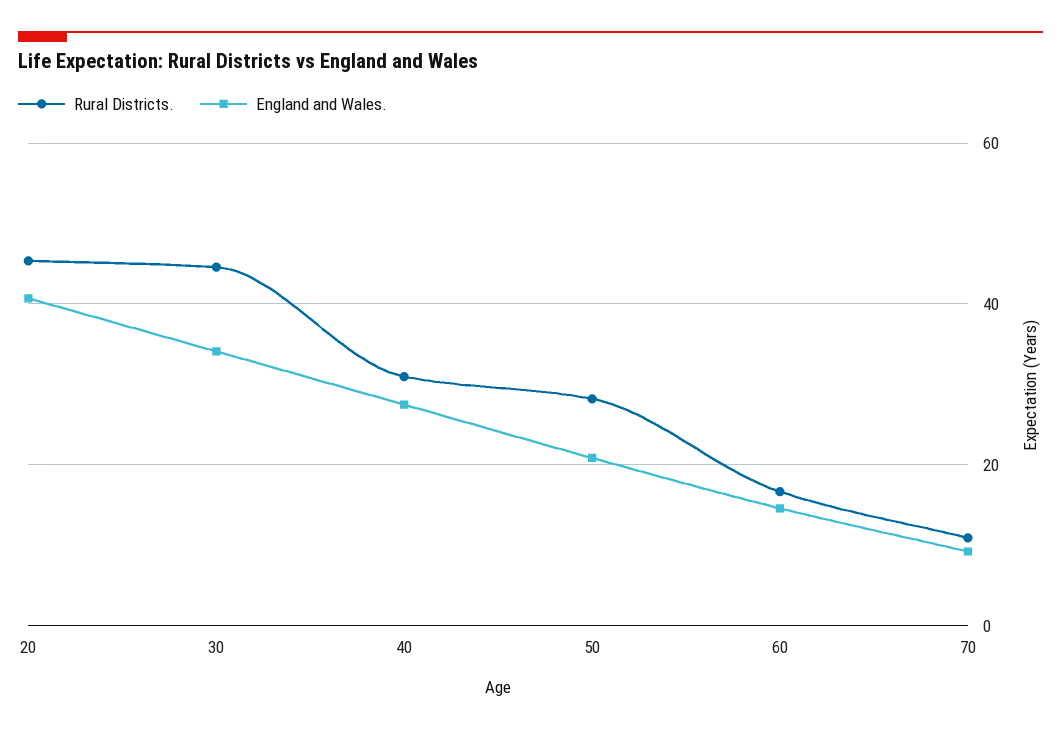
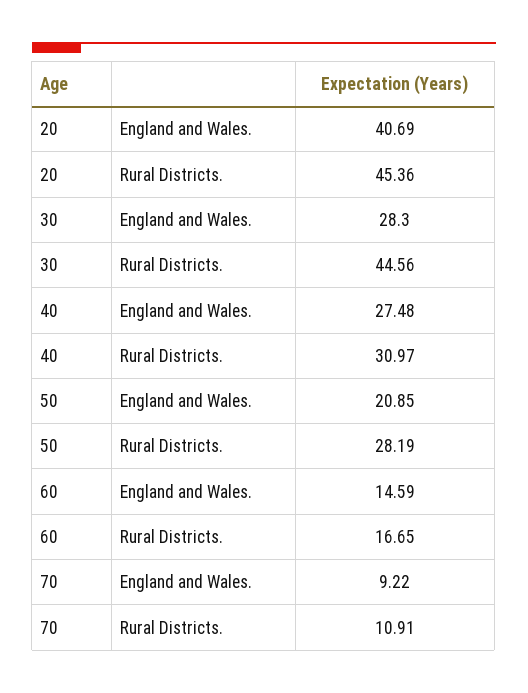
England and Wales., 30: 34 -> 28.3

